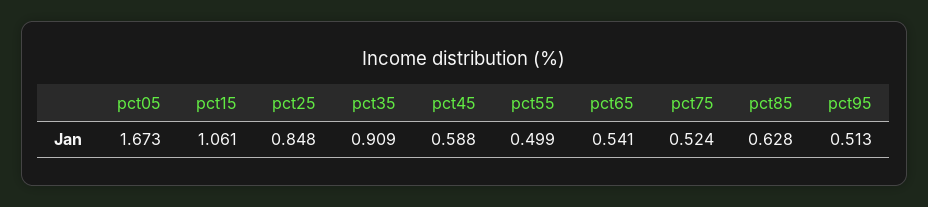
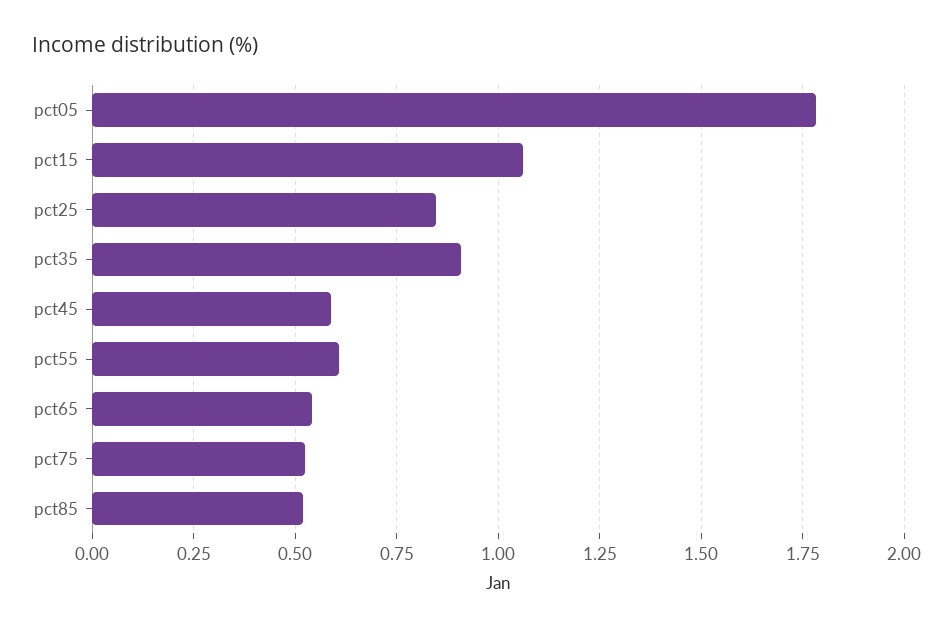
pct05: 1.673 -> 1.775
pct55: 0.499 -> 0.6
pct85: 0.628 -> 0.525
pct95: 0.513 -> none

